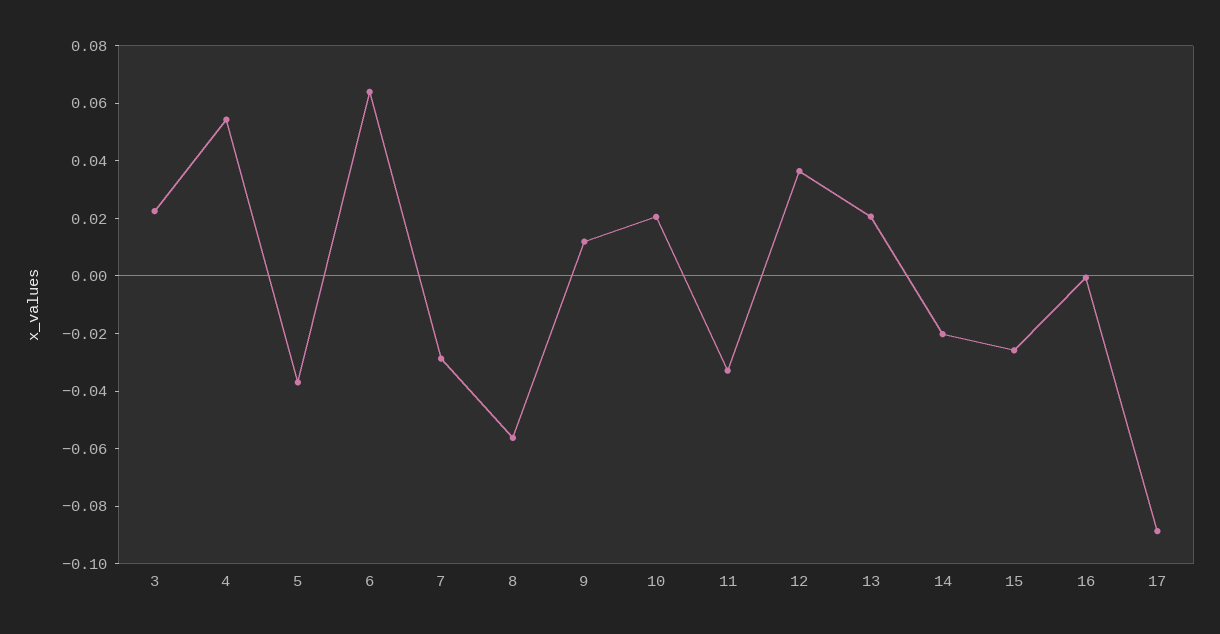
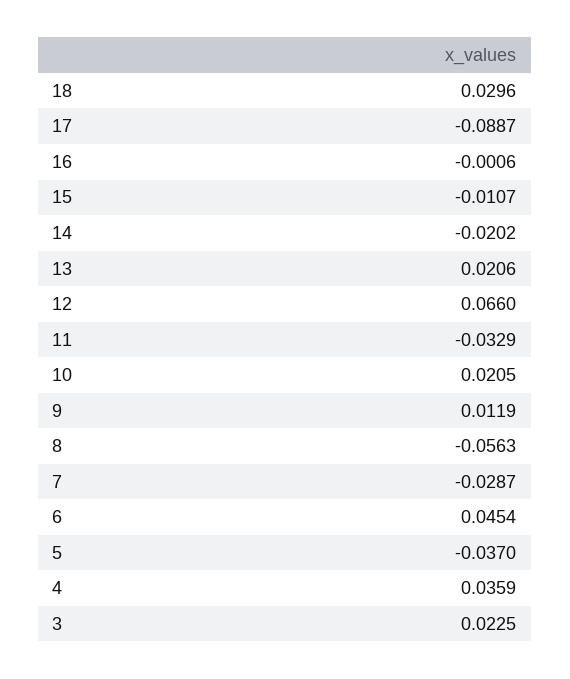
4: 0.055 -> 0.0359
6: 0.065 -> 0.0454
12: 0.035 -> 0.066
15: -0.025 -> -0.0107
18: none -> 0.0296

